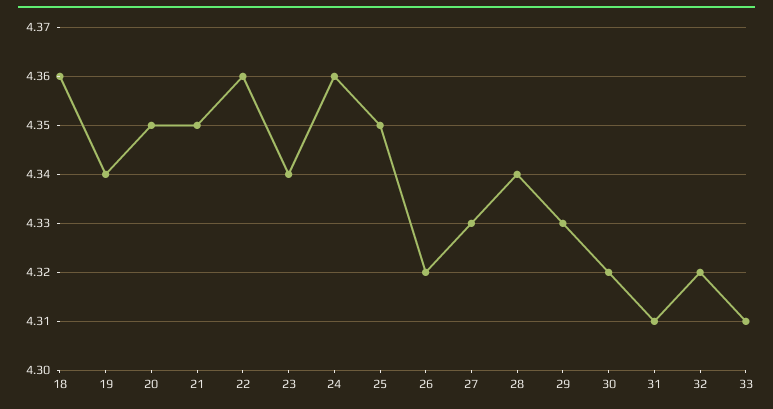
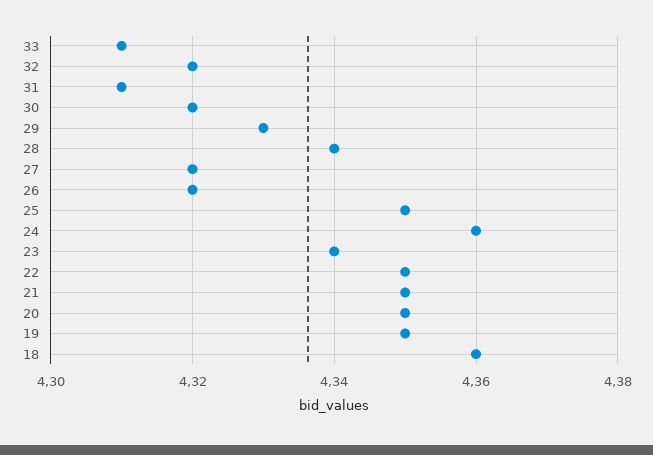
19: 4.34 -> 4.35
22: 4.36 -> 4.35
27: 4.33 -> 4.32

